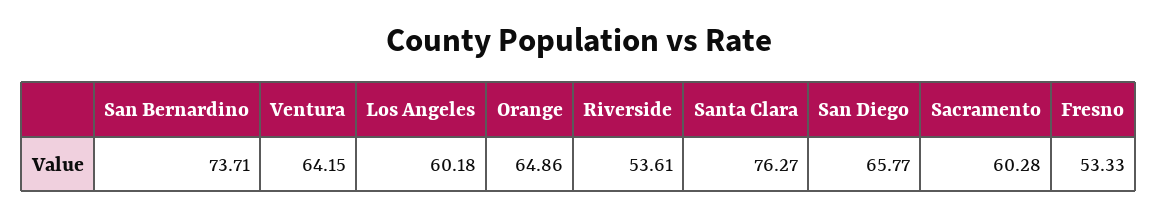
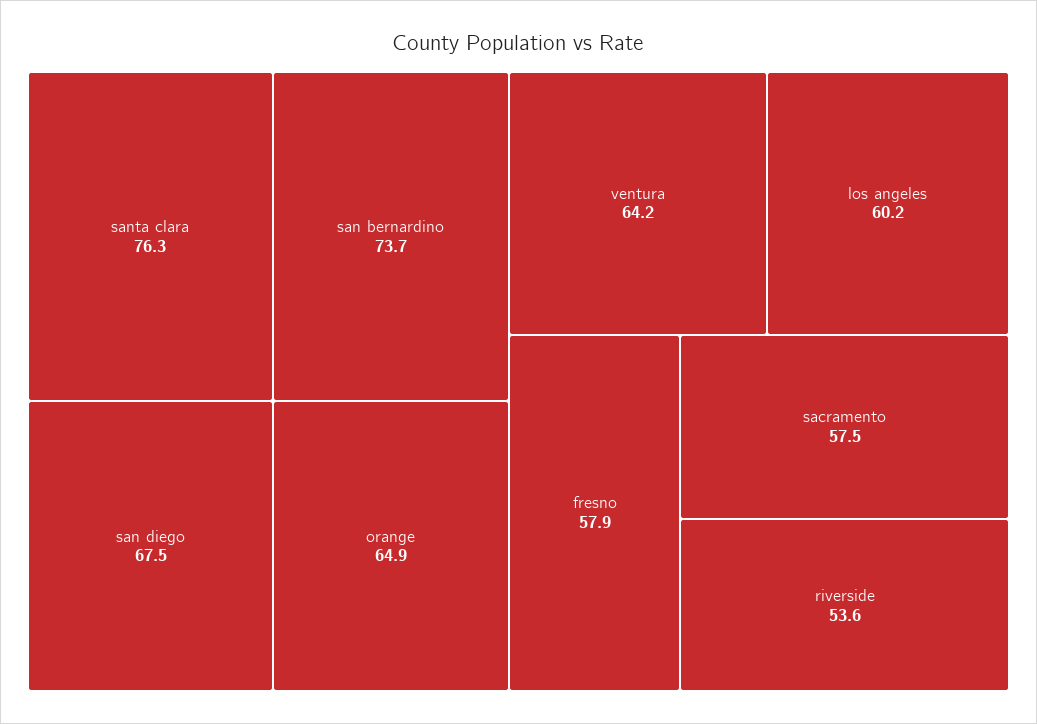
San Diego: 65.77 -> 67.5
Sacramento: 60.28 -> 57.5
Fresno: 53.33 -> 57.9

